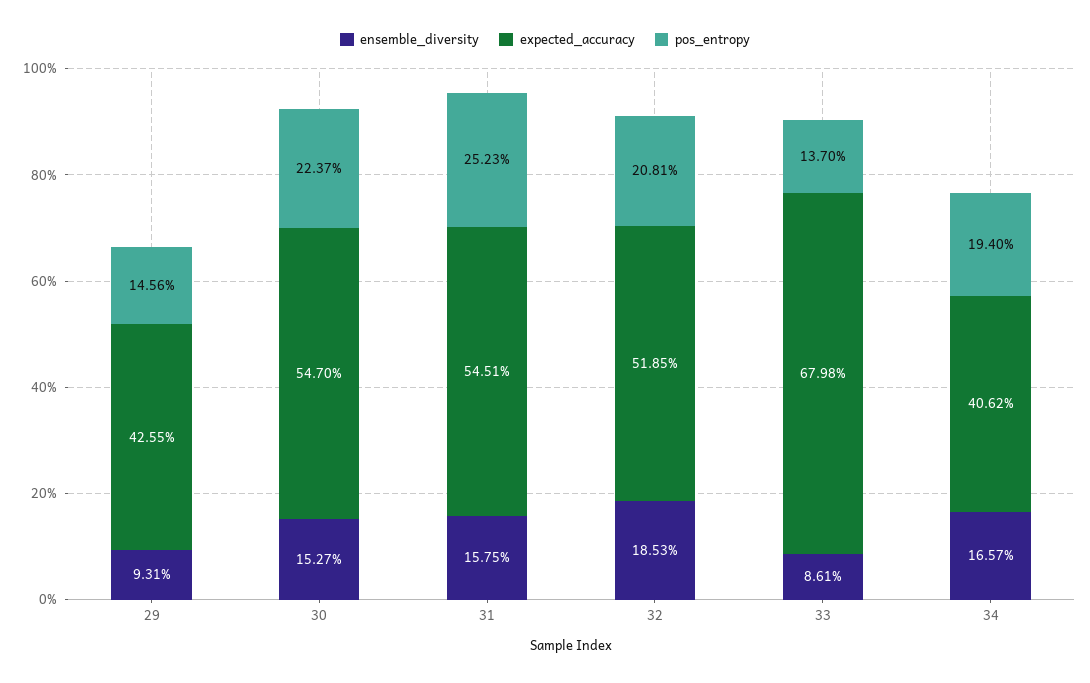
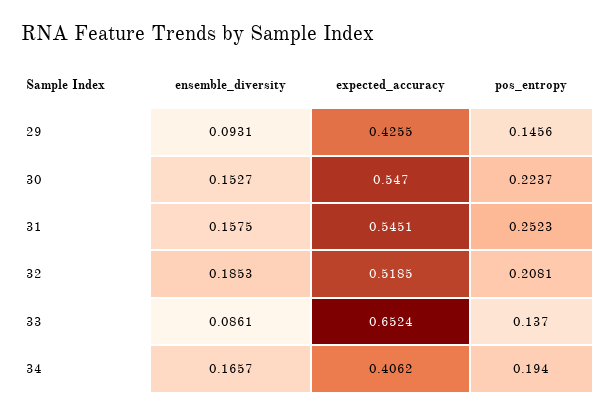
expected_accuracy, 33: 0.6798 -> 0.6524

